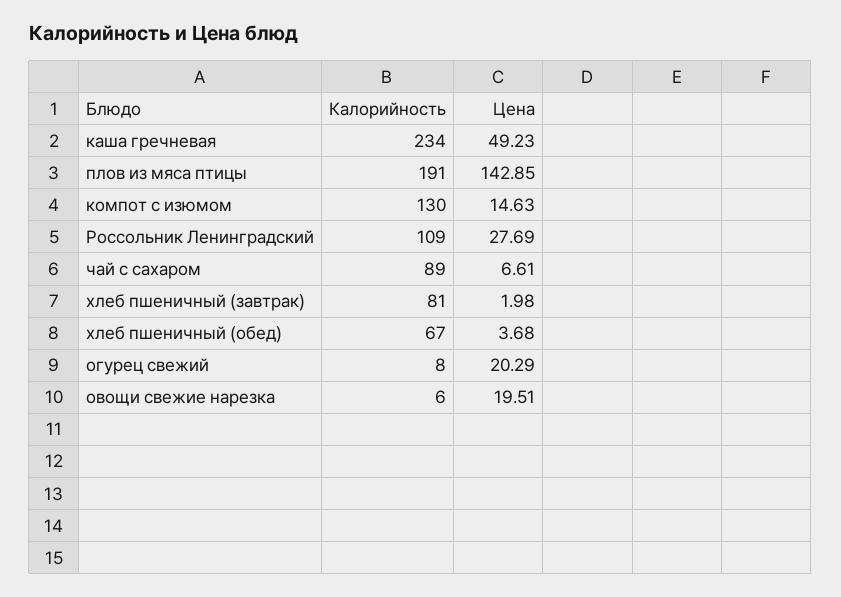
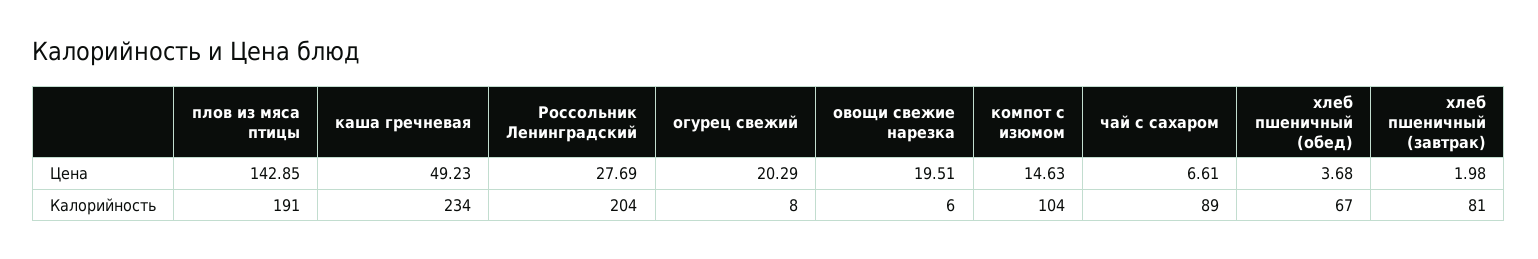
Калорийность, компот с изюмом: 130 -> 104
Калорийность, Россольник Ленинградский: 109 -> 204

